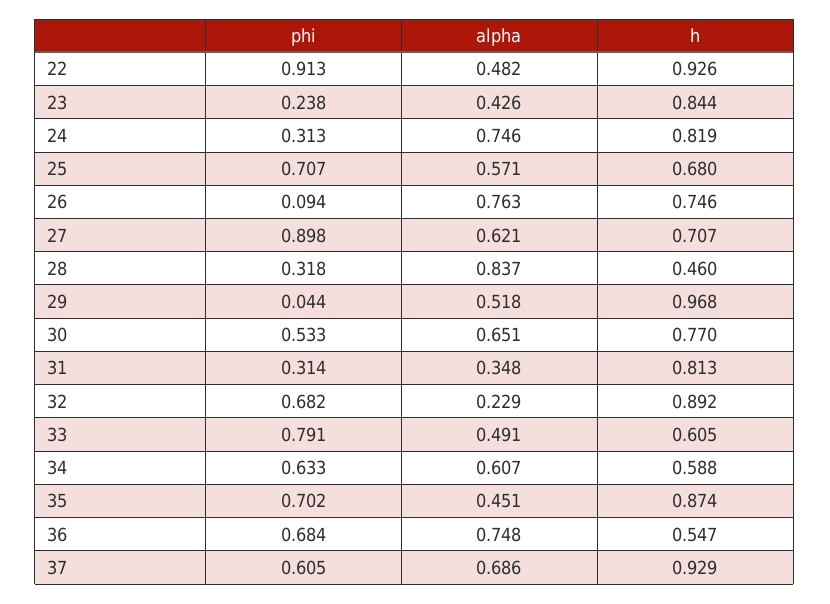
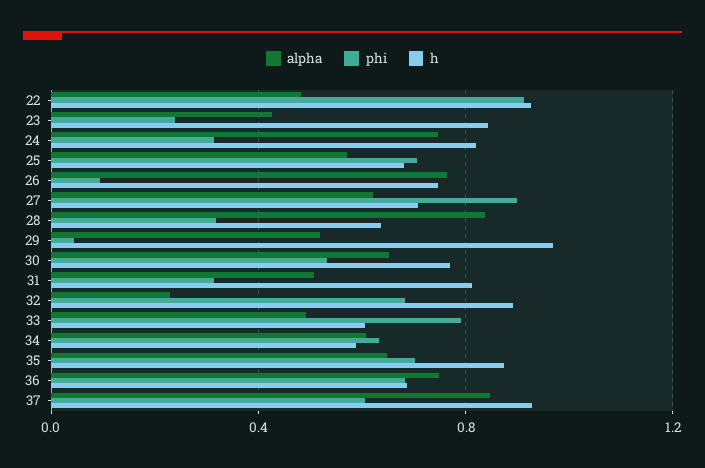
h, 28: 0.46 -> 0.65
alpha, 31: 0.348 -> 0.5
alpha, 35: 0.451 -> 0.65
h, 36: 0.547 -> 0.7
alpha, 37: 0.686 -> 0.85

